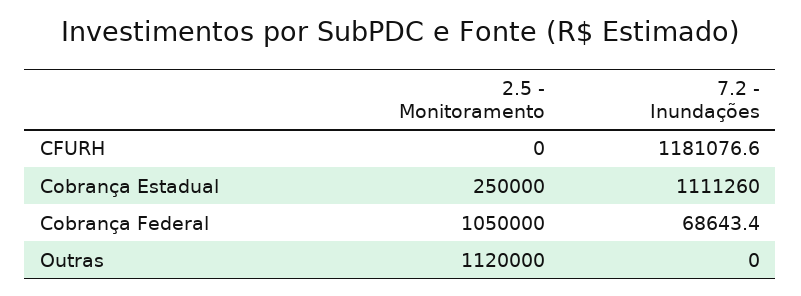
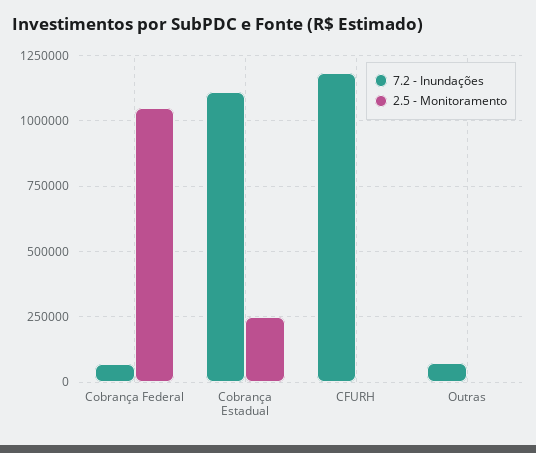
2.5 - Monitoramento, Outras: 1120000 -> 0
7.2 - Inundações, Outras: 0 -> 75000

